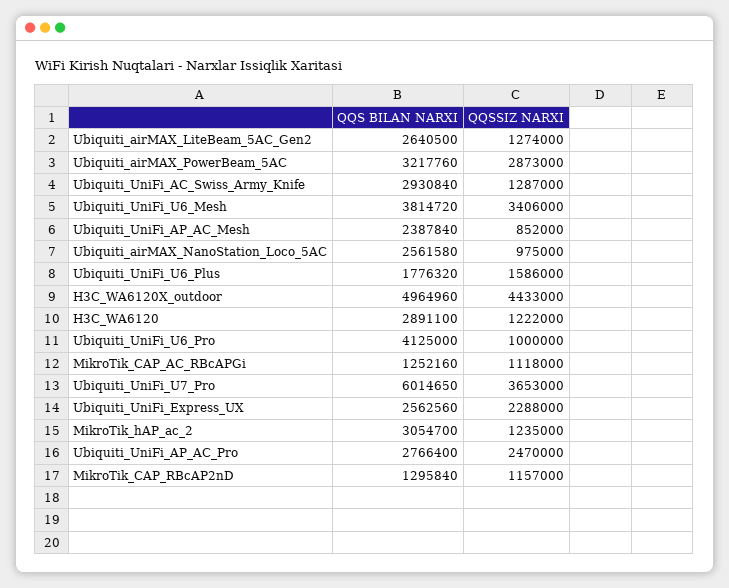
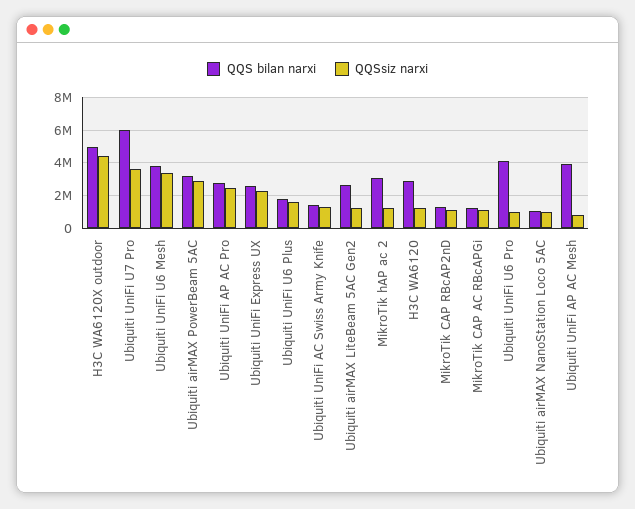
QQS BILAN NARXI, Ubiquiti_UniFi_AC_Swiss_Army_Knife: 2930840 -> 1500000
QQS BILAN NARXI, Ubiquiti_UniFi_AP_AC_Mesh: 2387840 -> 4000000
QQS BILAN NARXI, Ubiquiti_airMAX_NanoStation_Loco_5AC: 2561580 -> 1000000

